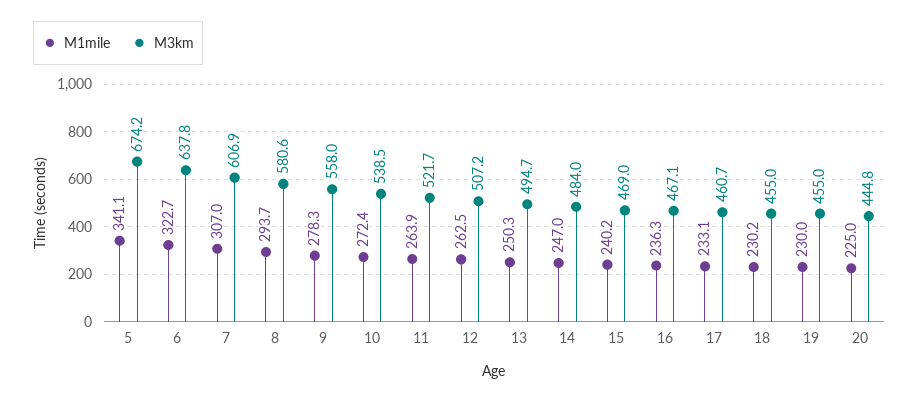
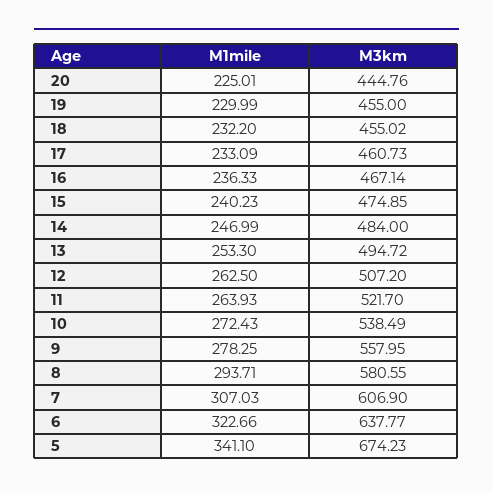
M1mile, 13: 250.3 -> 253.3
M3km, 15: 469 -> 474.85
M1mile, 18: 230.2 -> 232.2

